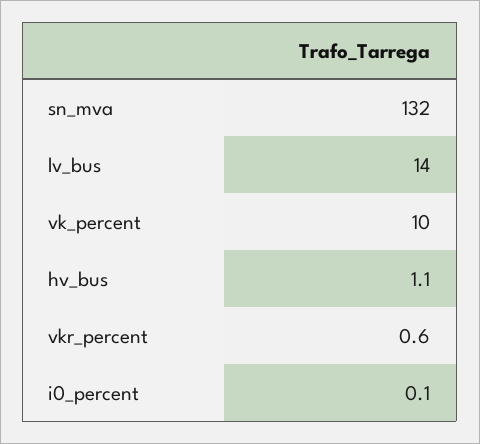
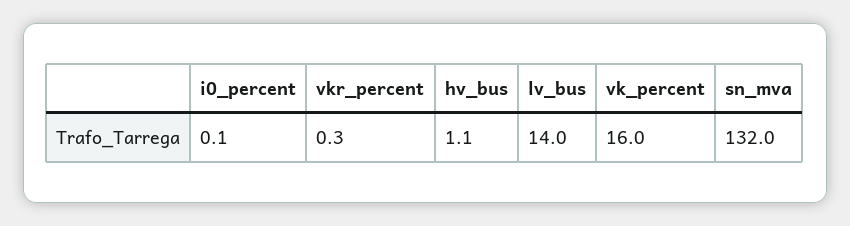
vk_percent: 10 -> 16
vkr_percent: 0.6 -> 0.3

